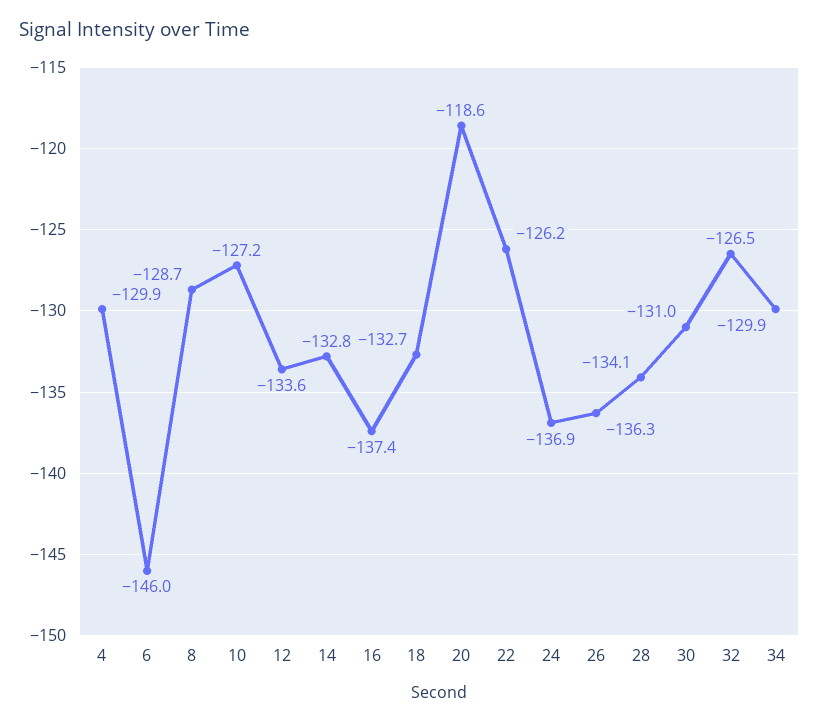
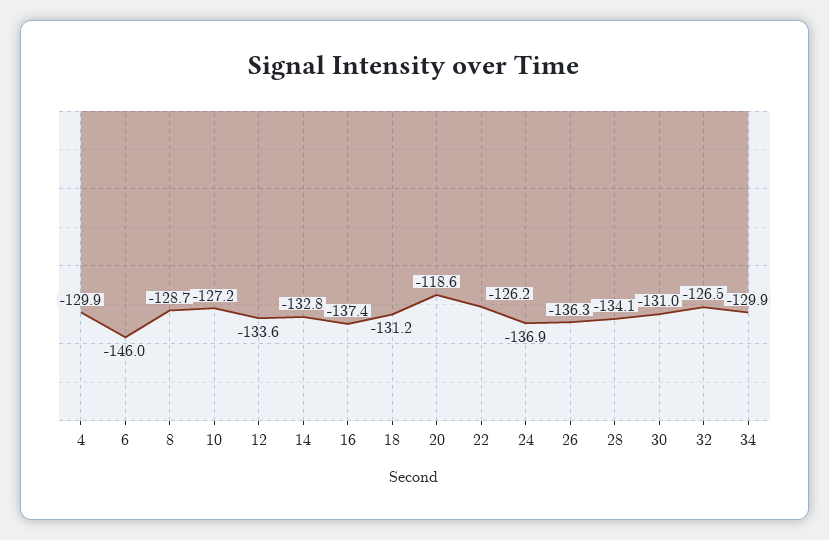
18: -132.7 -> -131.2

